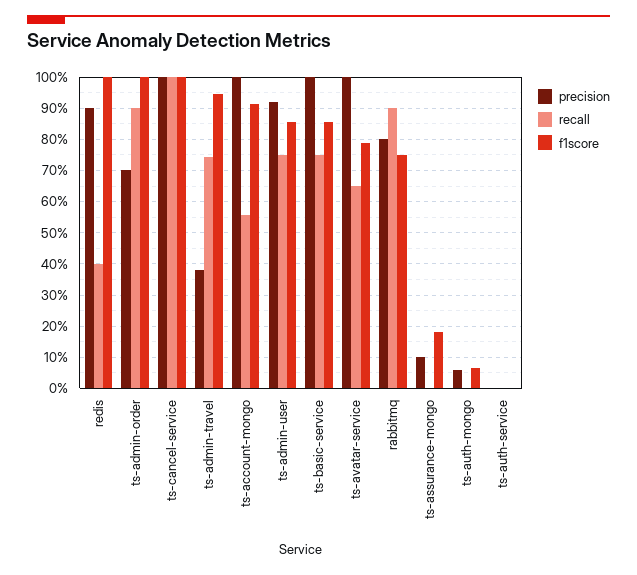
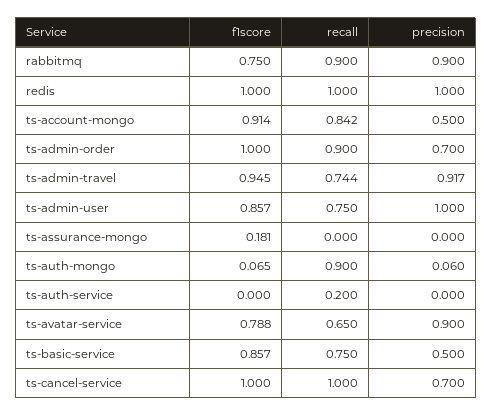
precision, redis: 0.9 -> 1
recall, redis: 0.4 -> 1
precision, ts-cancel-service: 1 -> 0.7
precision, ts-admin-travel: 0.38 -> 0.917
precision, ts-account-mongo: 1 -> 0.5
recall, ts-account-mongo: 0.56 -> 0.842
precision, ts-admin-user: 0.92 -> 1
precision, ts-basic-service: 1 -> 0.5
precision, ts-avatar-service: 1 -> 0.9
precision, rabbitmq: 0.8 -> 0.9
precision, ts-assurance-mongo: 0.1 -> 0
recall, ts-auth-mongo: 0 -> 0.9
recall, ts-auth-service: 0 -> 0.2

